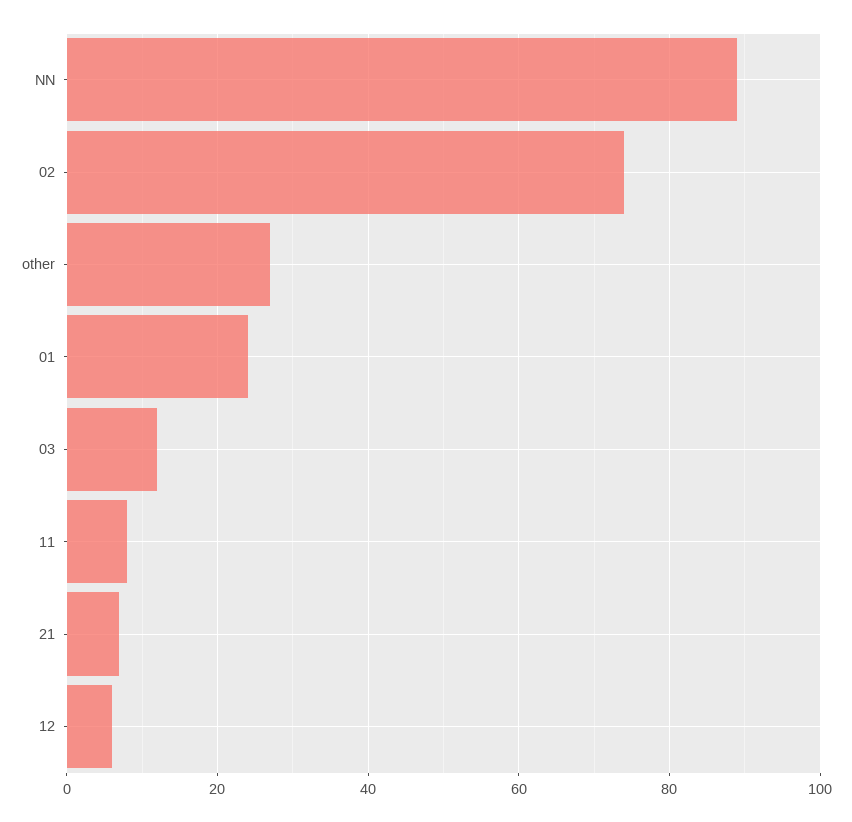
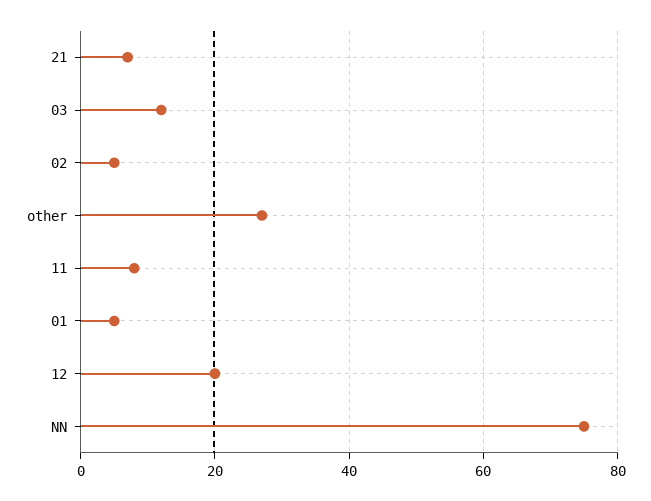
NN: 90 -> 75
02: 75 -> 5
01: 25 -> 5
12: 5 -> 20

